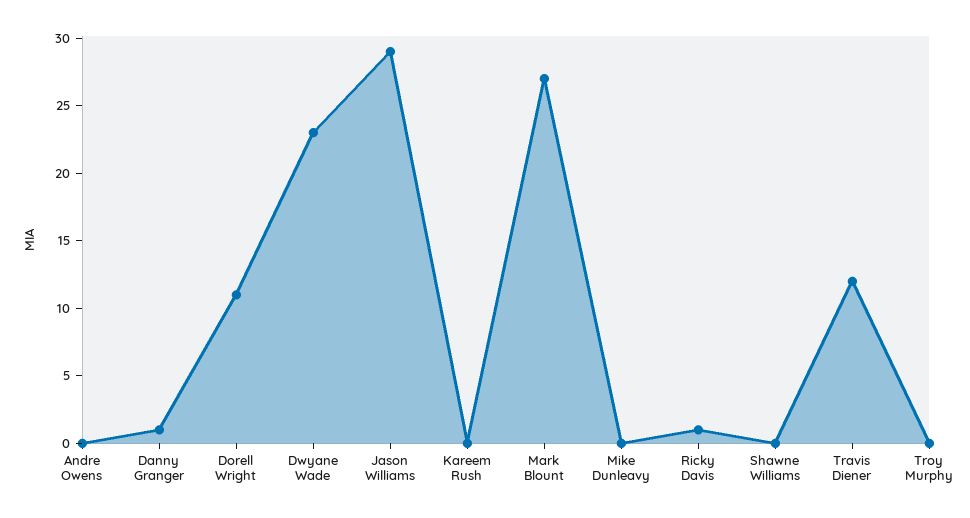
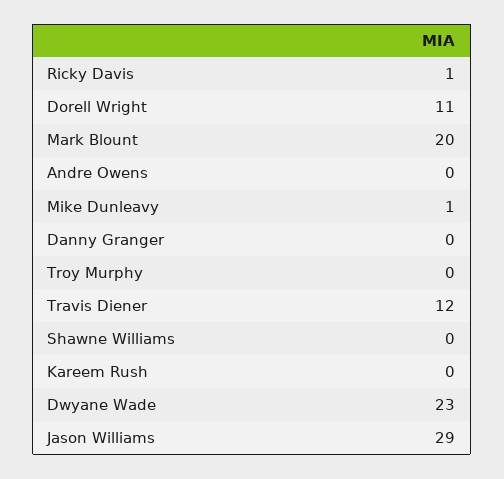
Danny Granger: 1 -> 0
Mark Blount: 27 -> 20
Mike Dunleavy: 0 -> 1

